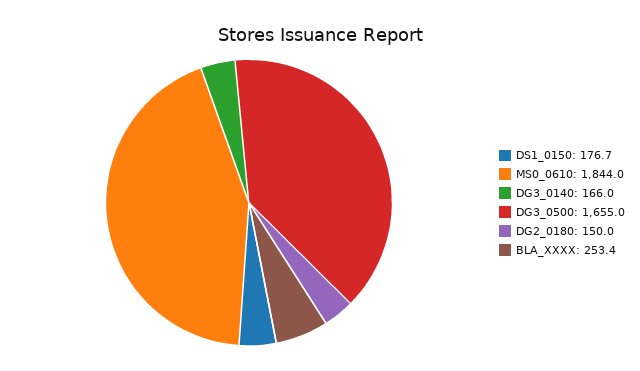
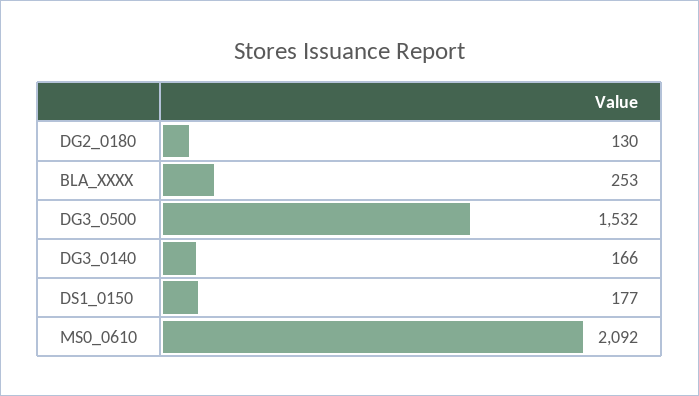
MS0_0610: 1844 -> 2092
DG3_0500: 1655 -> 1532
DG2_0180: 150 -> 130

